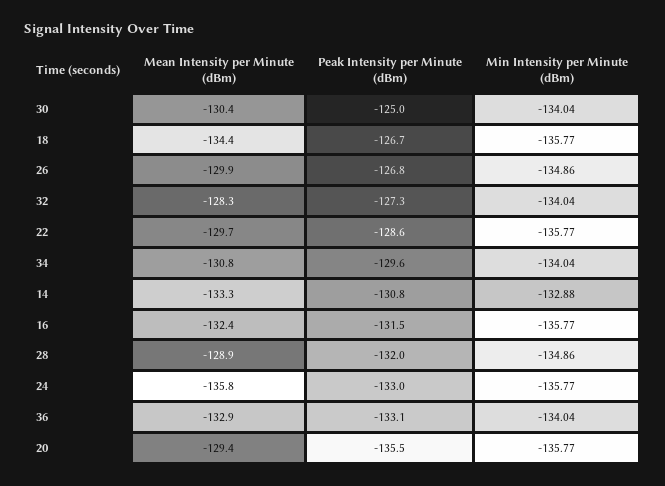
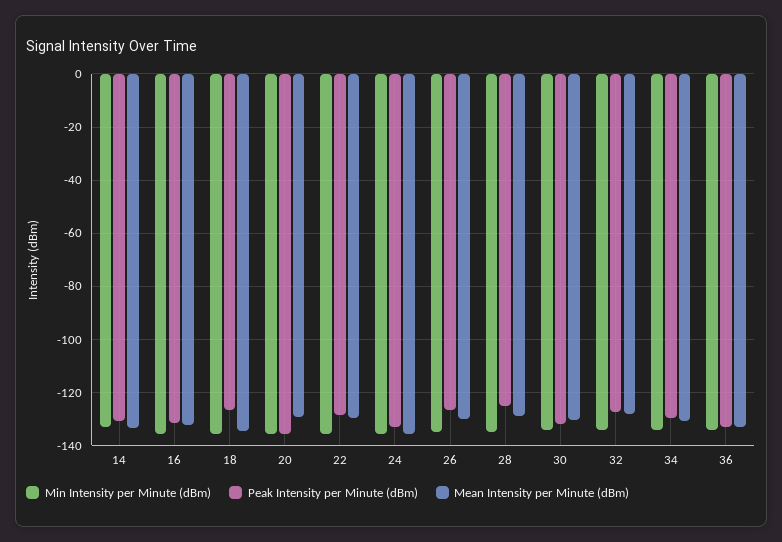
Peak Intensity per Minute (dBm), 30: -125 -> -132.5
Peak Intensity per Minute (dBm), 28: -132 -> -125

